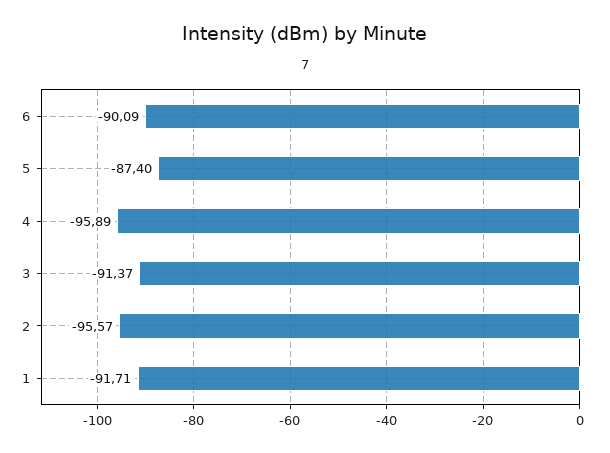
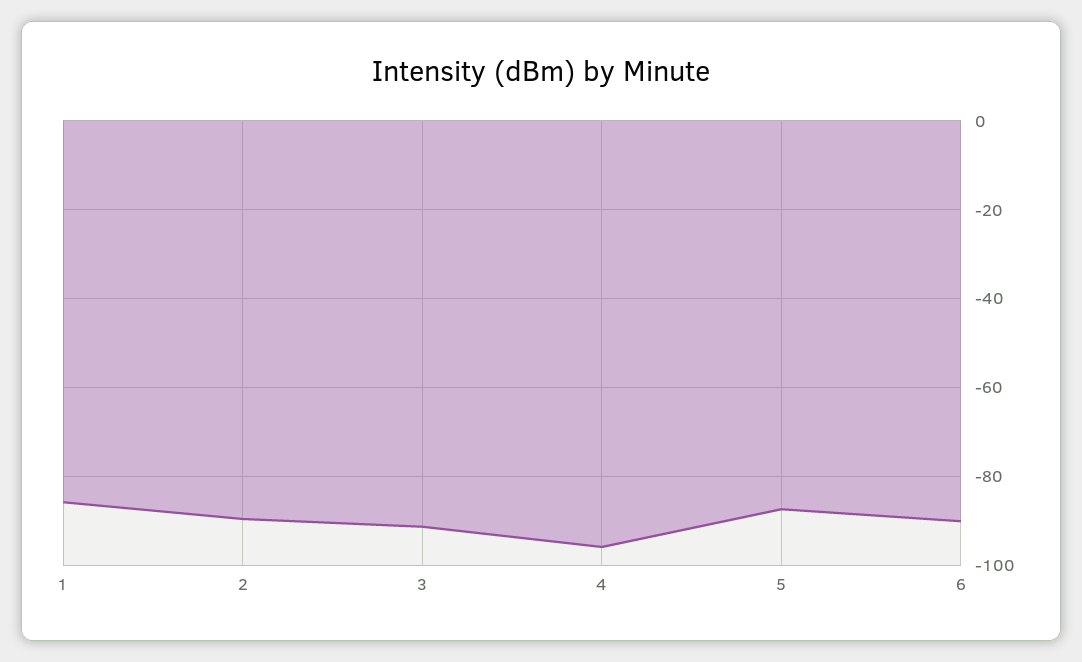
2: -95.57 -> -90
1: -91.71 -> -86

